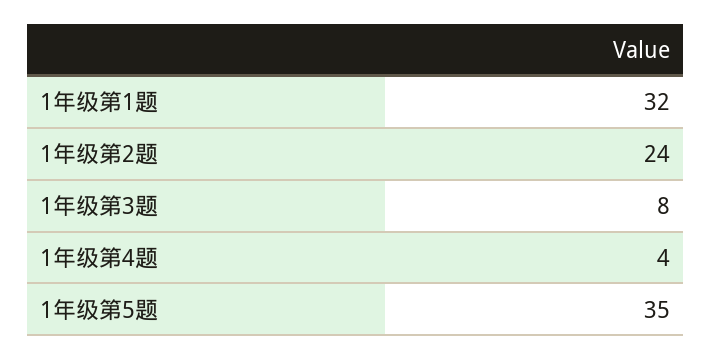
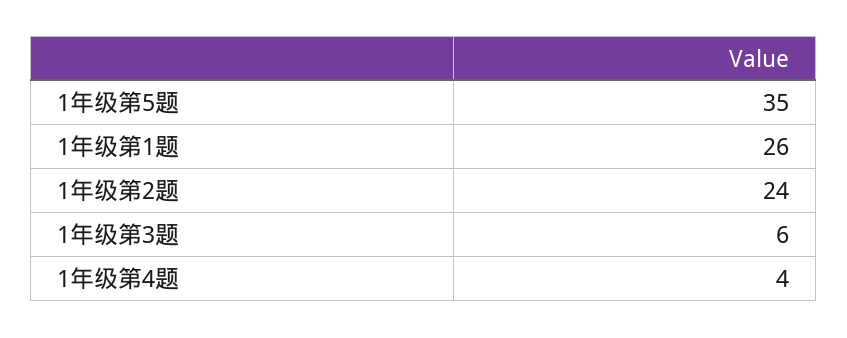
1年级第1题: 32 -> 26
1年级第3题: 8 -> 6

